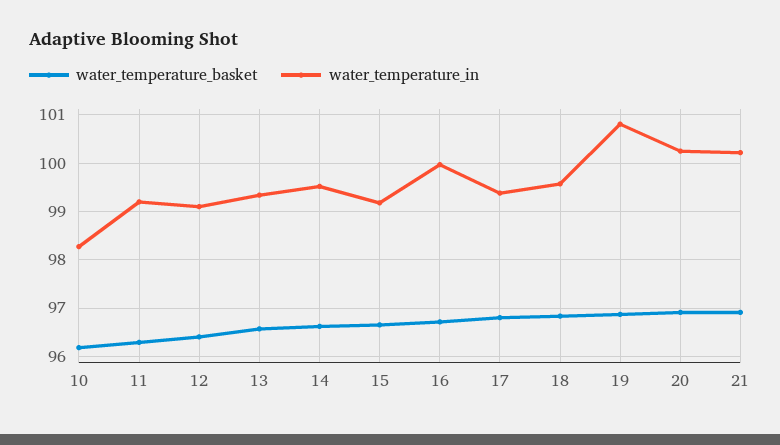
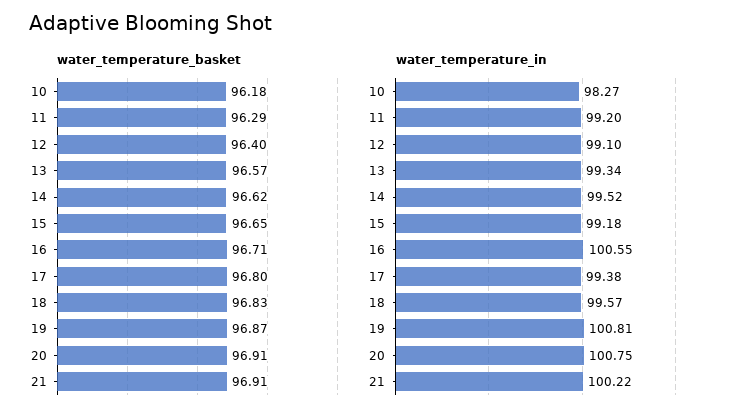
water_temperature_in, 16: 100 -> 100.55
water_temperature_in, 20: 100.2 -> 100.75

